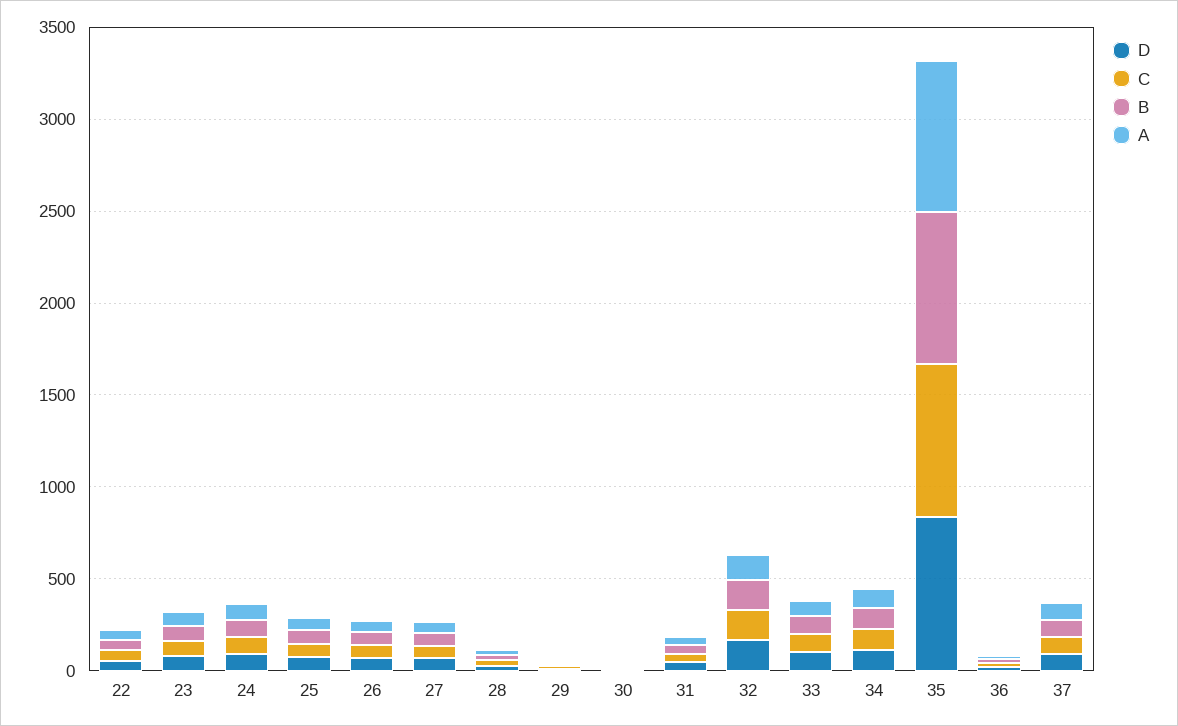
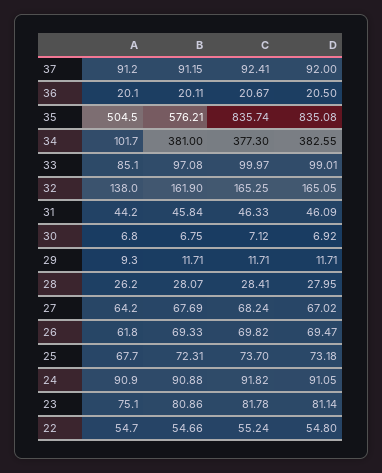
D, 34: 100 -> 382.55
C, 34: 100 -> 377.3
B, 34: 100 -> 381
B, 35: 800 -> 576.21
A, 35: 800 -> 504.5

